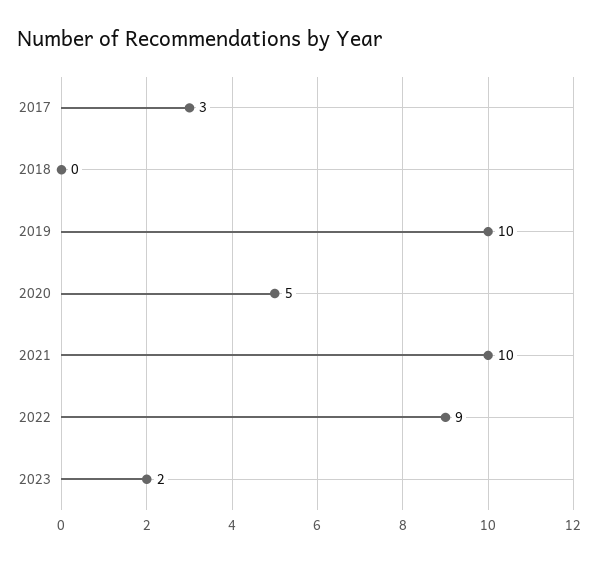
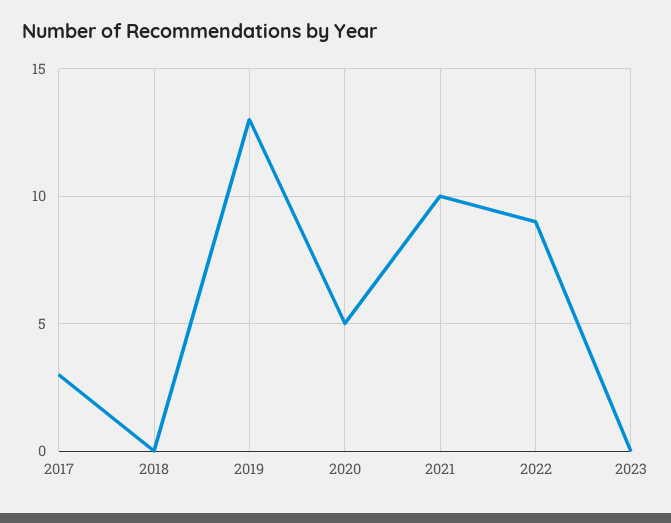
2019: 10 -> 13
2023: 2 -> 0

